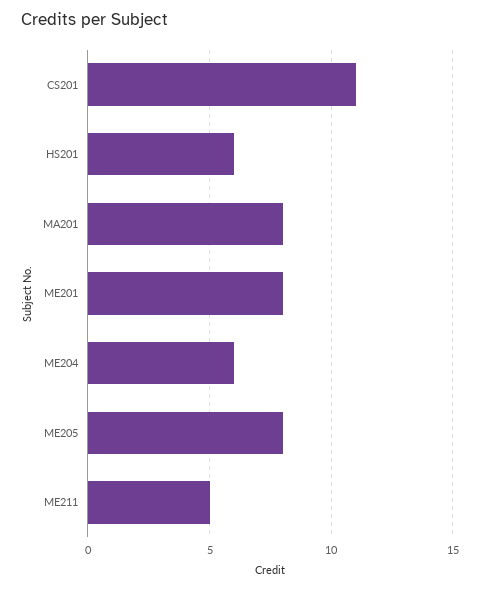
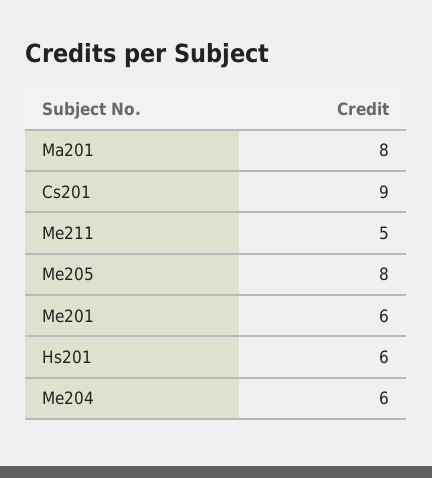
CS201: 11 -> 9
ME201: 8 -> 6

